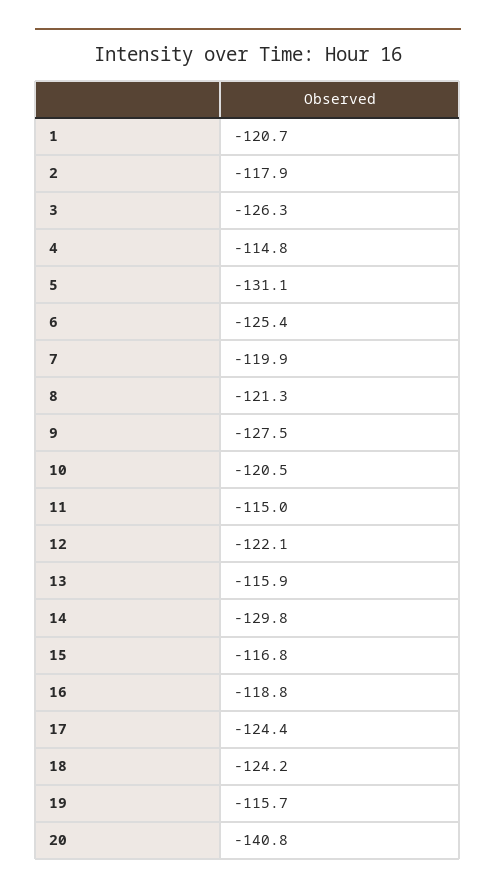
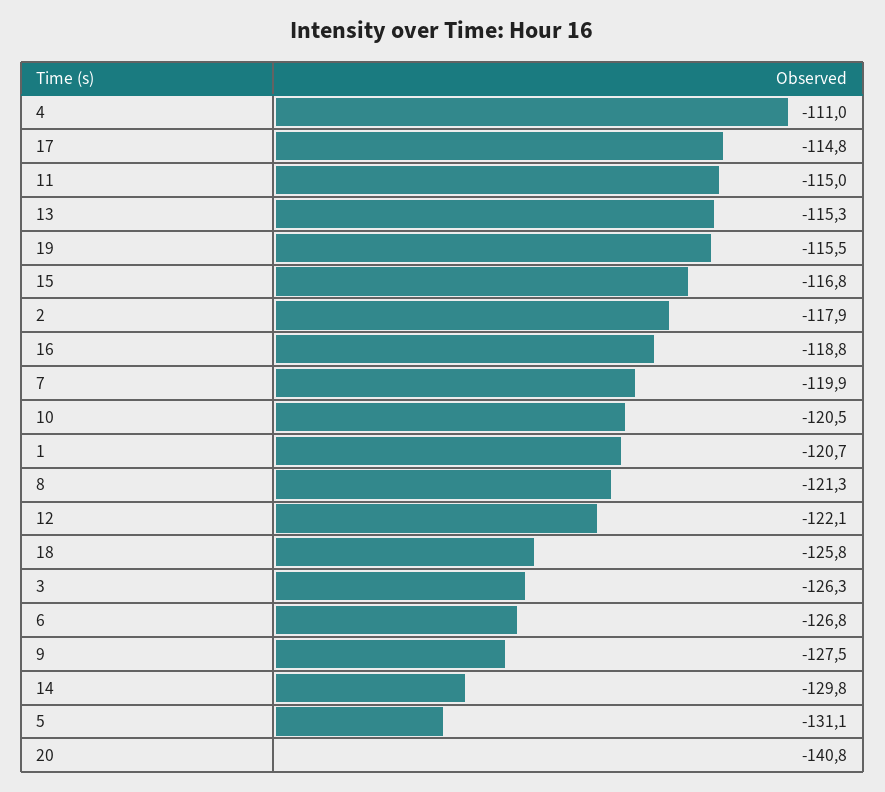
4: -114.8 -> -111
6: -125.4 -> -126.8
13: -115.9 -> -115.3
17: -124.4 -> -114.8
18: -124.2 -> -125.8
19: -115.7 -> -115.5

